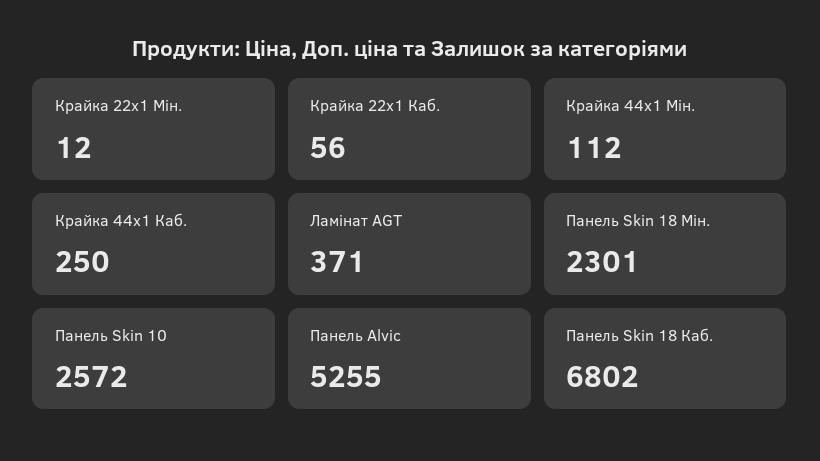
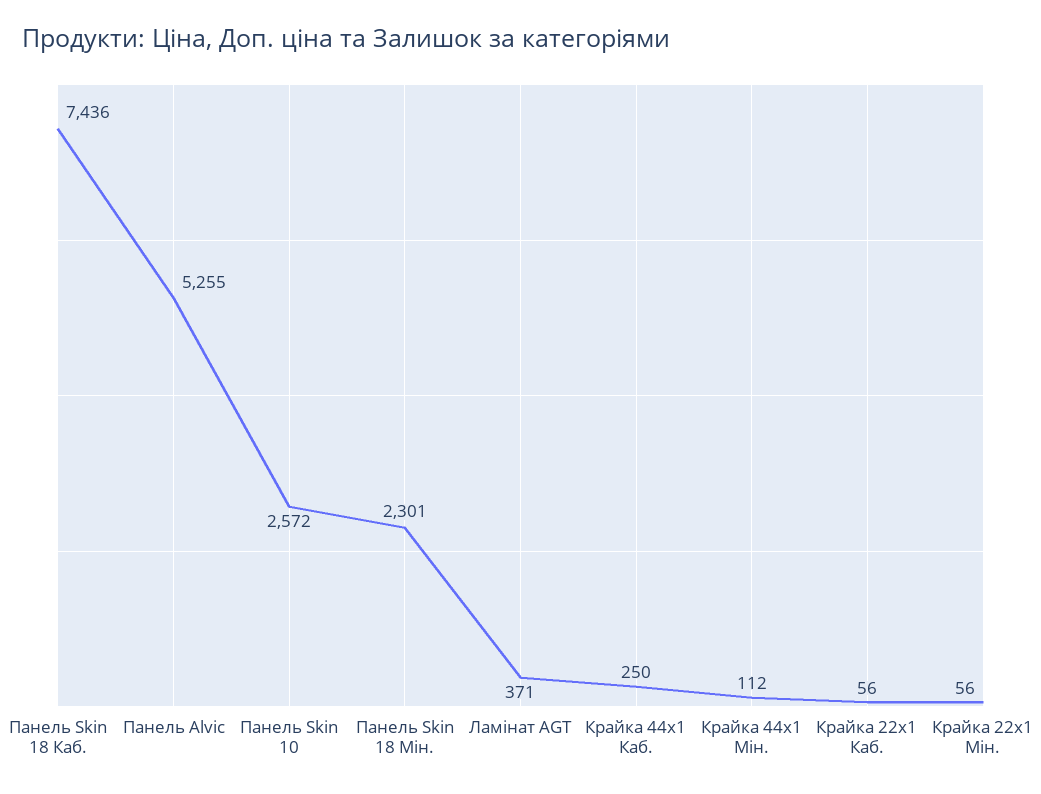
Крайка 22x1 Мін.: 12 -> 56
Панель Skin 18 Каб.: 6802 -> 7436

